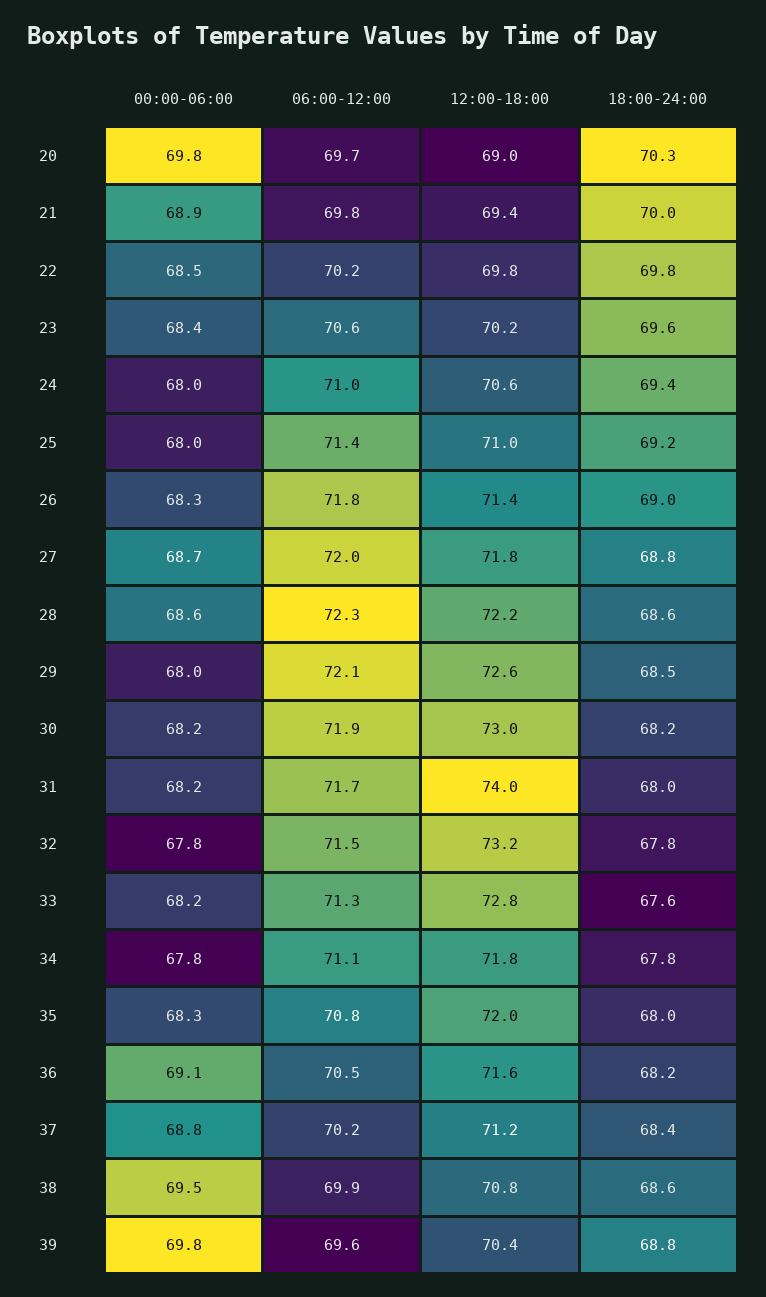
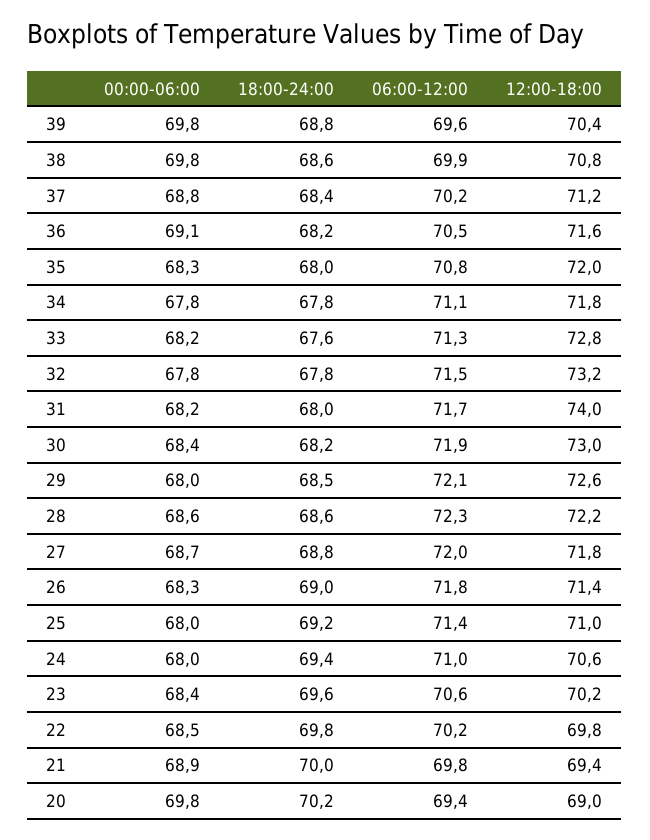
06:00-12:00, 20: 69.7 -> 69.4
18:00-24:00, 20: 70.3 -> 70.2
00:00-06:00, 30: 68.2 -> 68.4
00:00-06:00, 38: 69.5 -> 69.8

